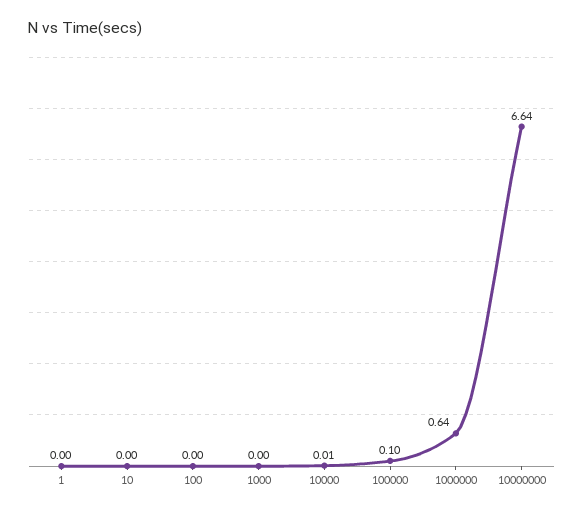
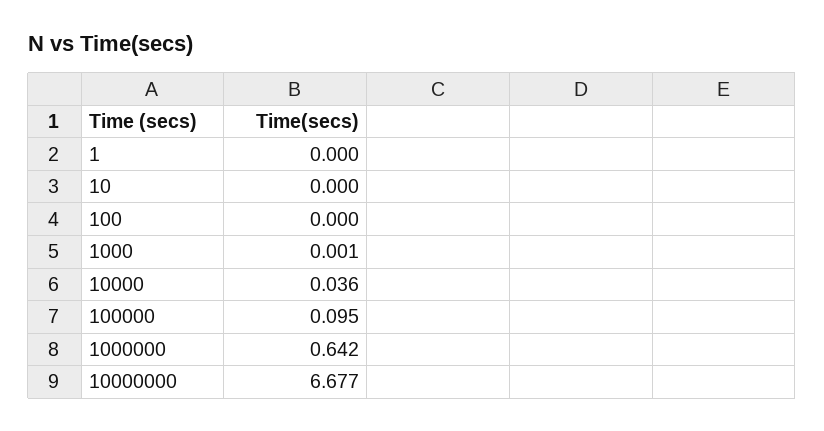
10000: 0.01 -> 0.036
10000000: 6.64 -> 6.677

